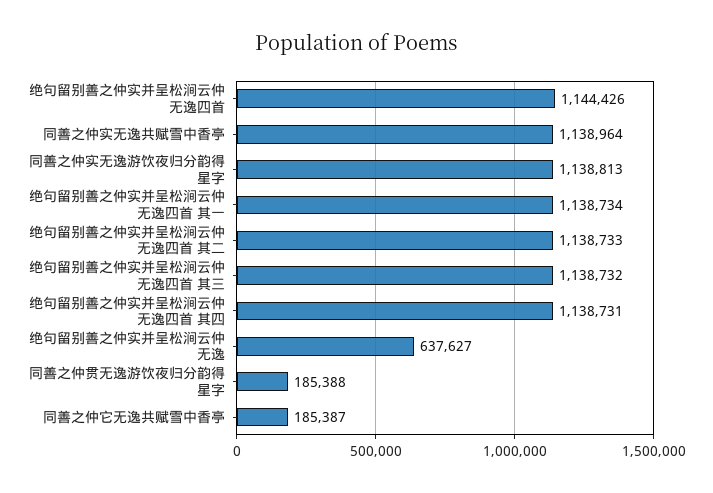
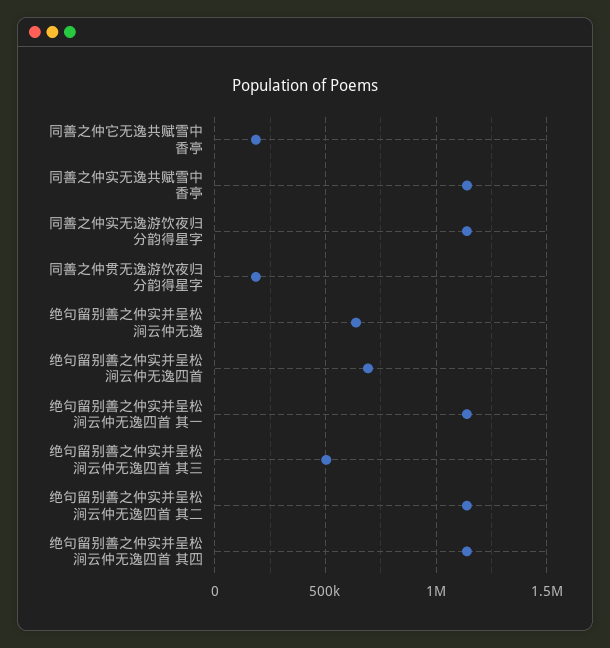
绝句留别善之仲实并呈松涧云仲无逸四首: 1144426 -> 700000
绝句留别善之仲实并呈松涧云仲无逸四首 其三: 1138732 -> 500000

